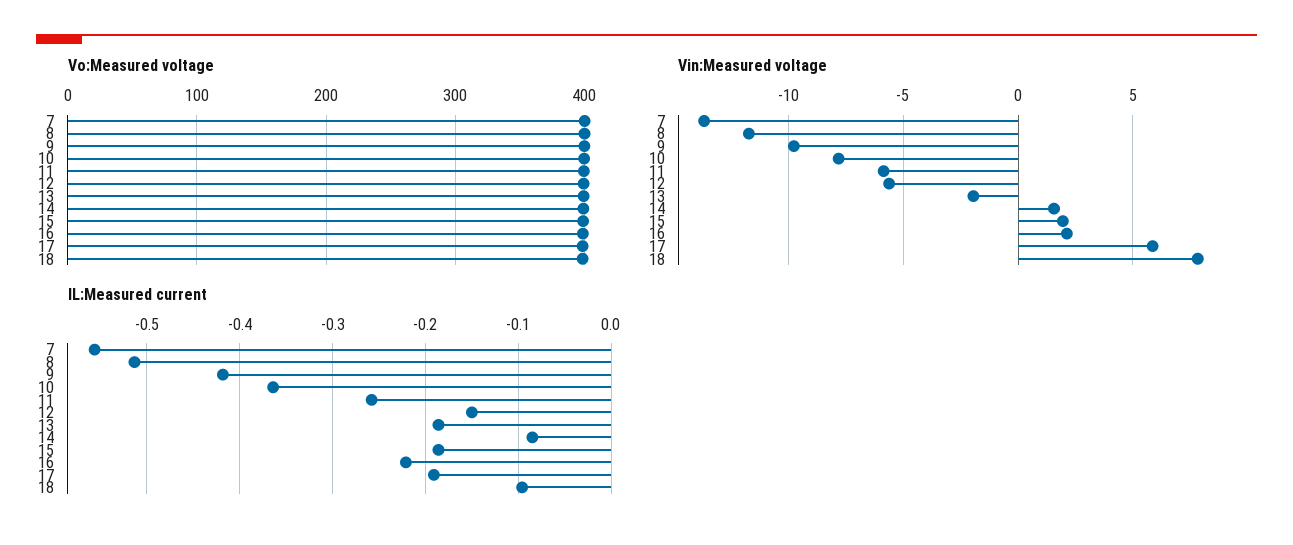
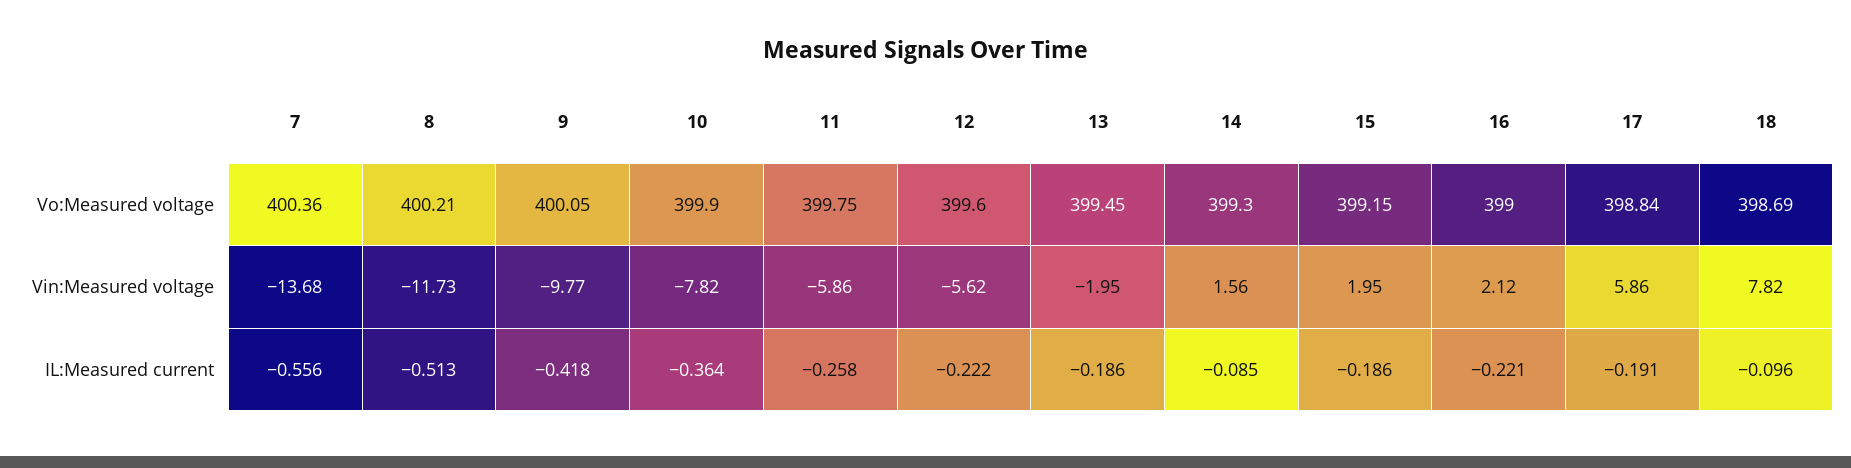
IL:Measured current, 12: -0.15 -> -0.222

